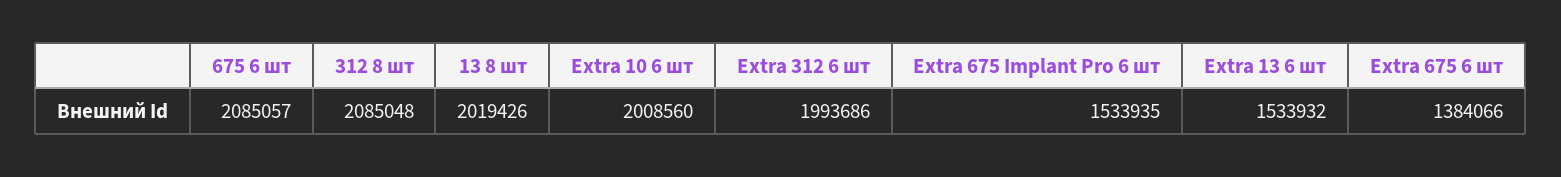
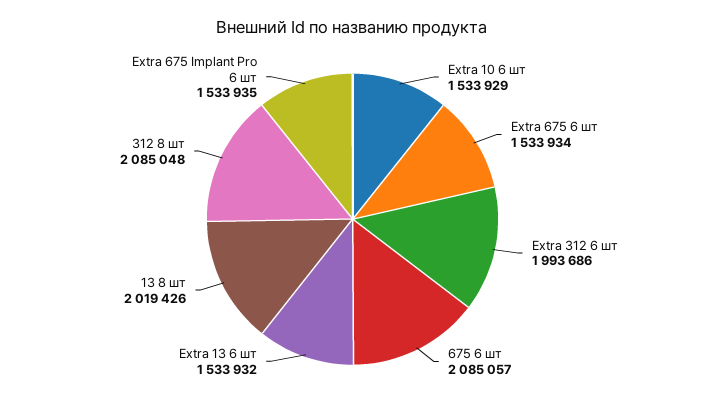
Extra 10 6 шт: 2008560 -> 1533929
Extra 675 6 шт: 1384066 -> 1533934

